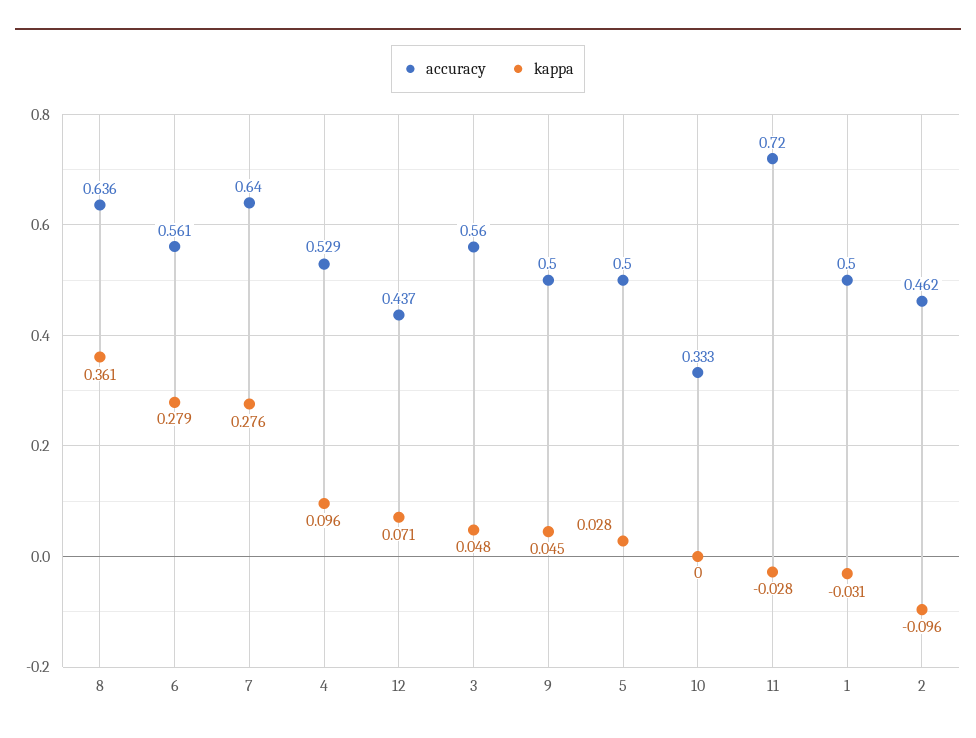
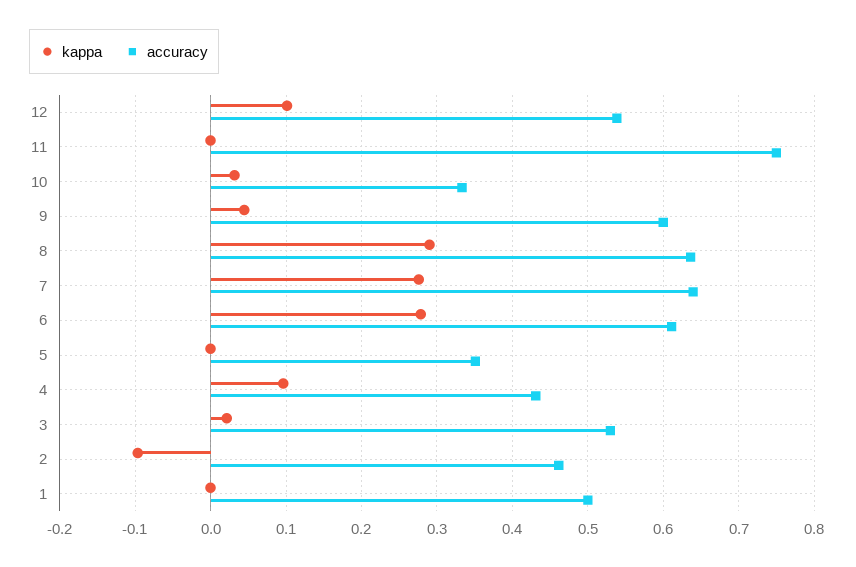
kappa, 8: 0.361 -> 0.29
accuracy, 6: 0.561 -> 0.61
accuracy, 4: 0.529 -> 0.43
accuracy, 12: 0.437 -> 0.54
kappa, 12: 0.071 -> 0.1
accuracy, 3: 0.56 -> 0.53
kappa, 3: 0.048 -> 0.02
accuracy, 9: 0.5 -> 0.6
accuracy, 5: 0.5 -> 0.35
kappa, 5: 0.028 -> 0
kappa, 10: 0 -> 0.03
accuracy, 11: 0.72 -> 0.75
kappa, 11: -0.028 -> 0
kappa, 1: -0.031 -> 0

